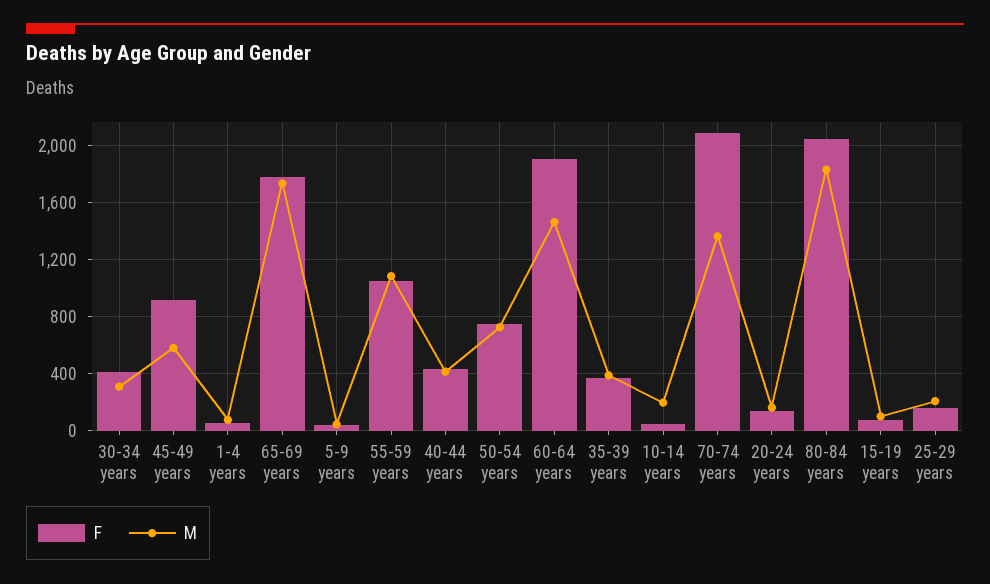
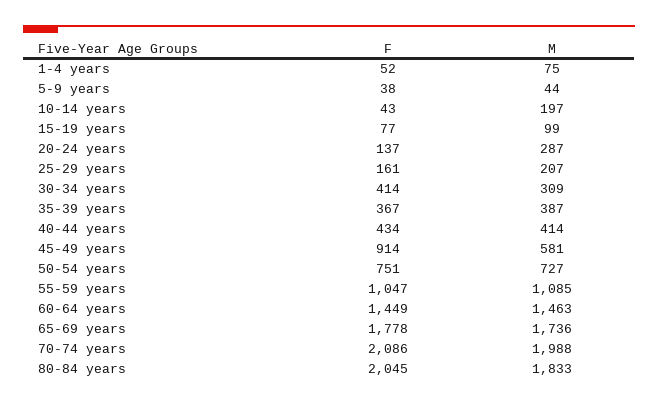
F, 60-64 years: 1900 -> 1449
M, 70-74 years: 1350 -> 1988
M, 20-24 years: 150 -> 287

